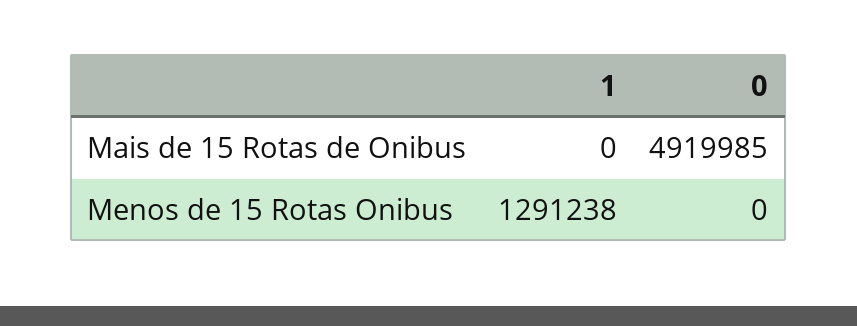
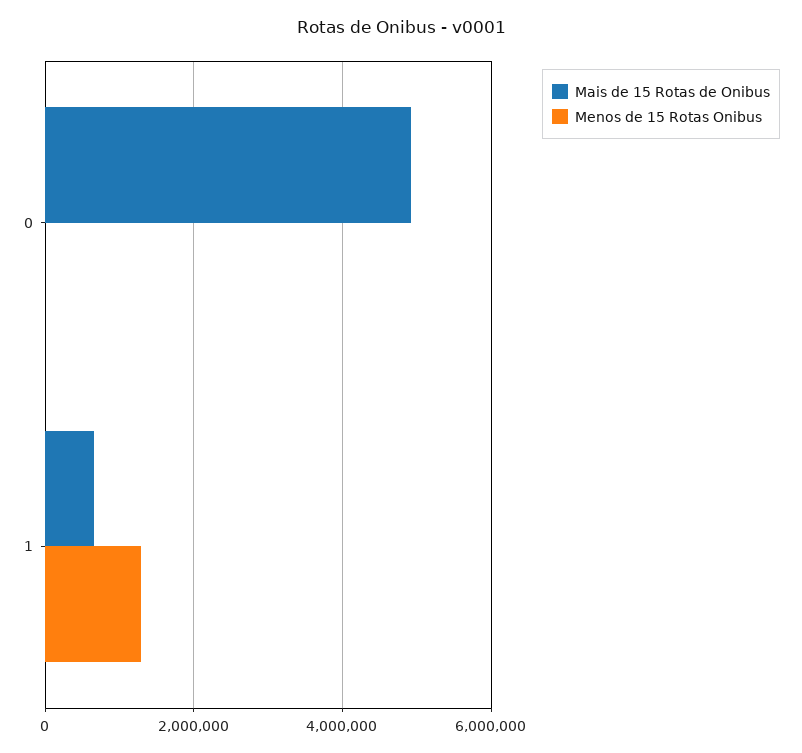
Mais de 15 Rotas de Onibus, 1: 0 -> 600000

